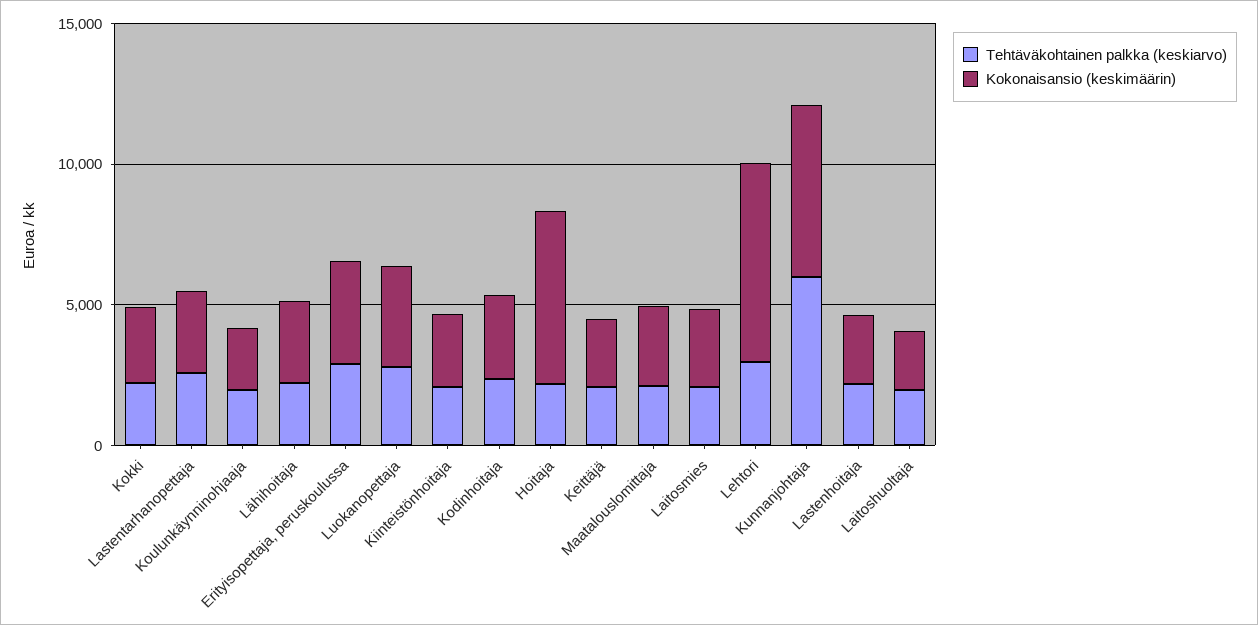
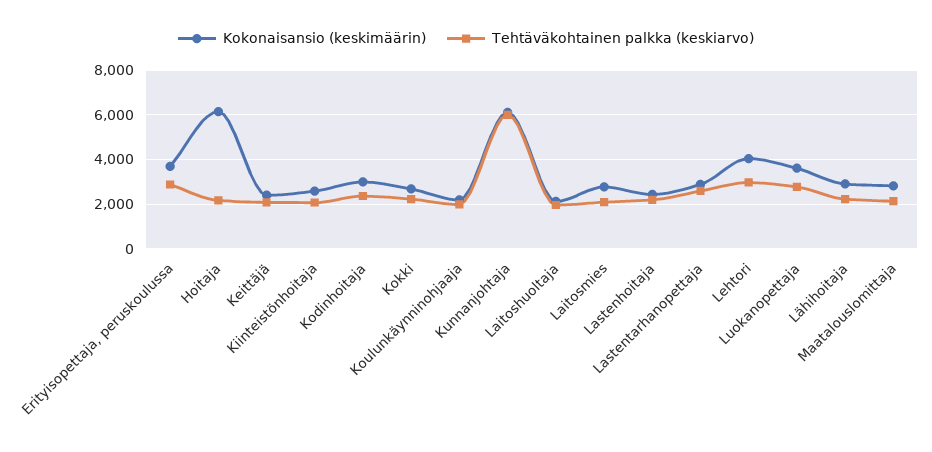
Kokonaisansio (keskimäärin), Lehtori: 7000 -> 4000

